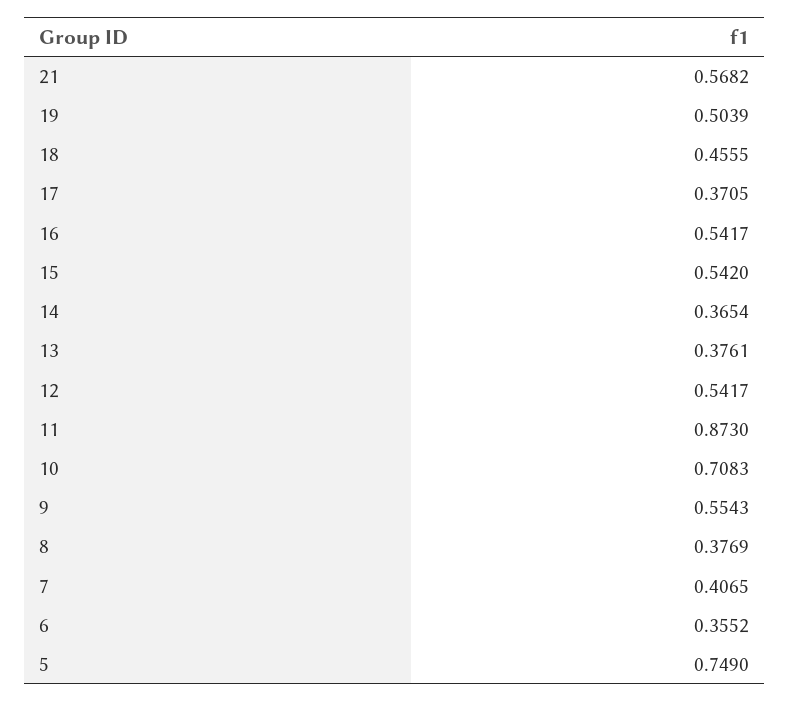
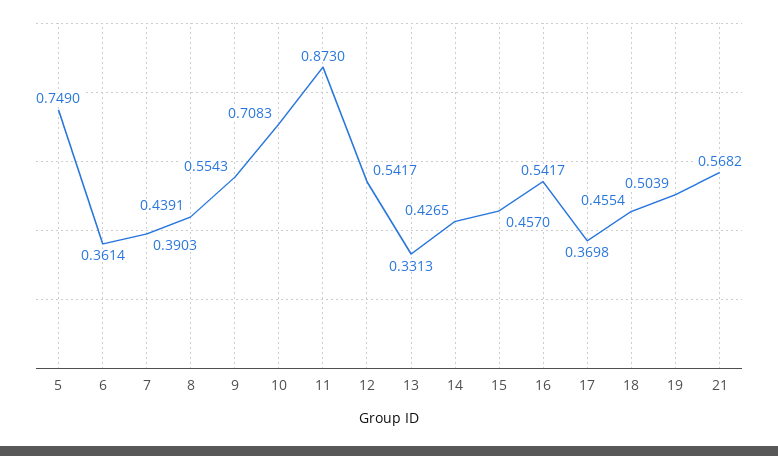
18: 0.4555 -> 0.4554
17: 0.3705 -> 0.3698
15: 0.542 -> 0.457
14: 0.3654 -> 0.4265
13: 0.3761 -> 0.3313
8: 0.3769 -> 0.4391
7: 0.4065 -> 0.3903
6: 0.3552 -> 0.3614

